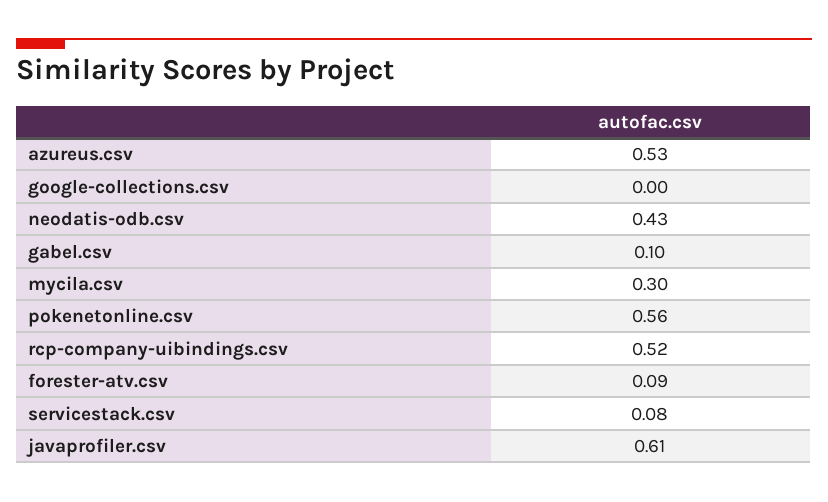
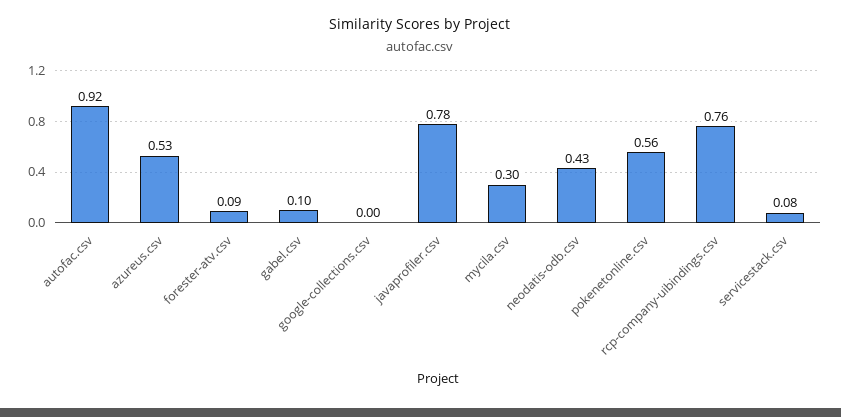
rcp-company-uibindings.csv: 0.52 -> 0.76
javaprofiler.csv: 0.61 -> 0.78
autofac.csv: none -> 0.92

